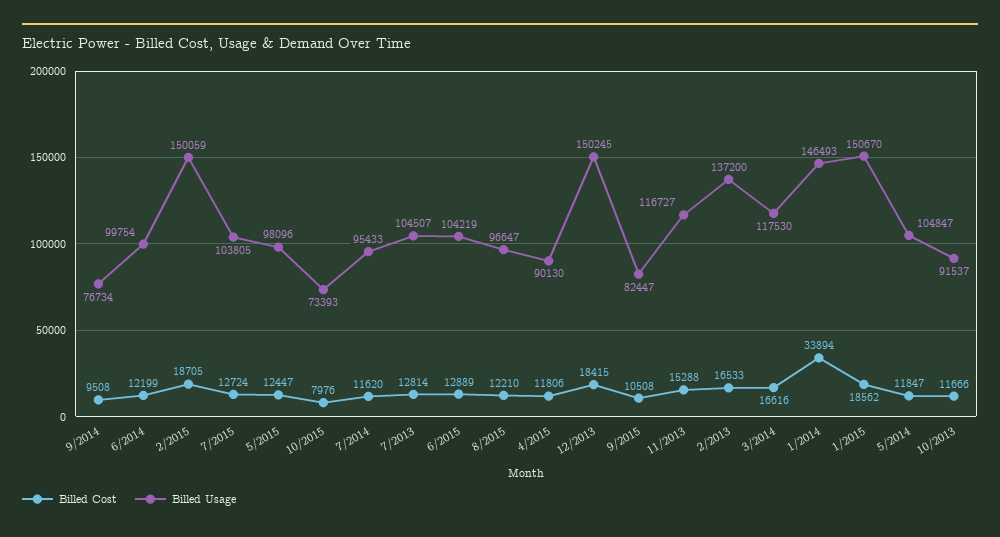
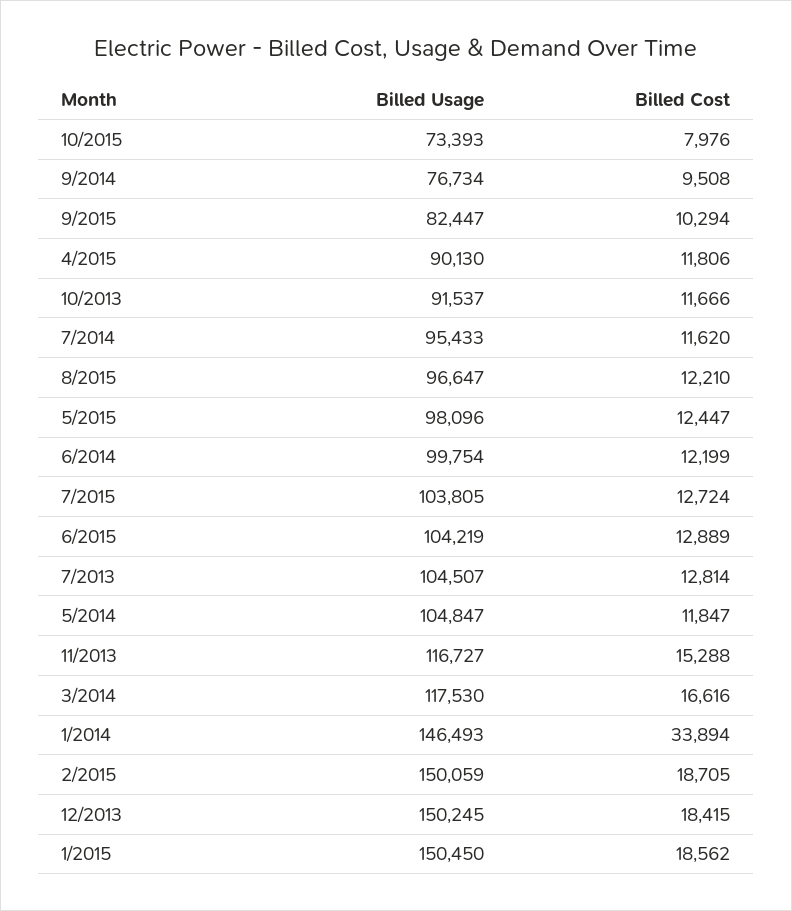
Billed Cost, 9/2015: 10508 -> 10294
Billed Cost, 2/2013: 16533 -> none
Billed Usage, 2/2013: 137200 -> none
Billed Usage, 1/2015: 150670 -> 150450

